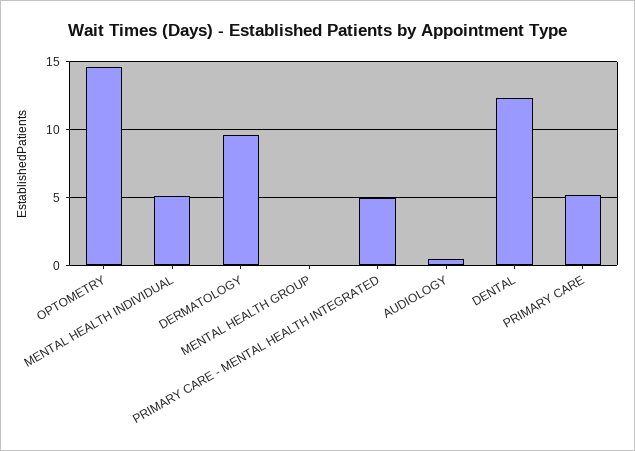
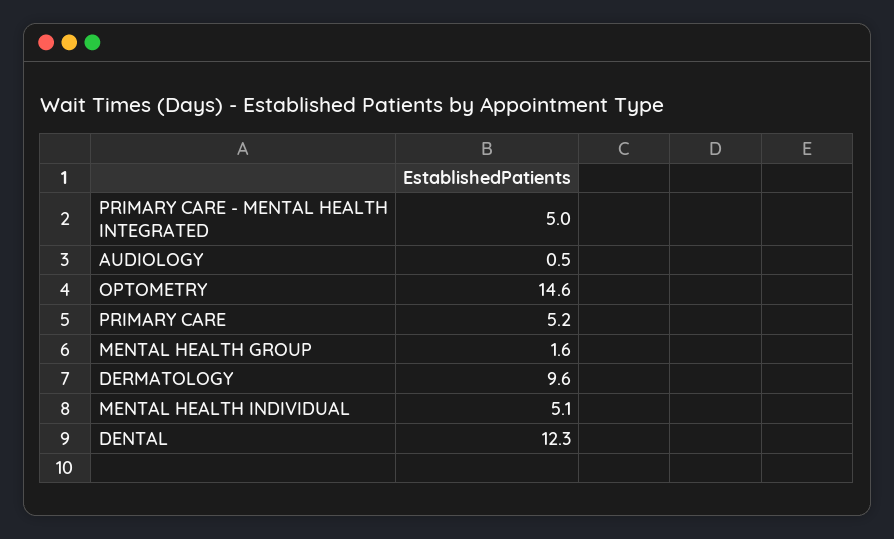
MENTAL HEALTH GROUP: 0 -> 1.6

